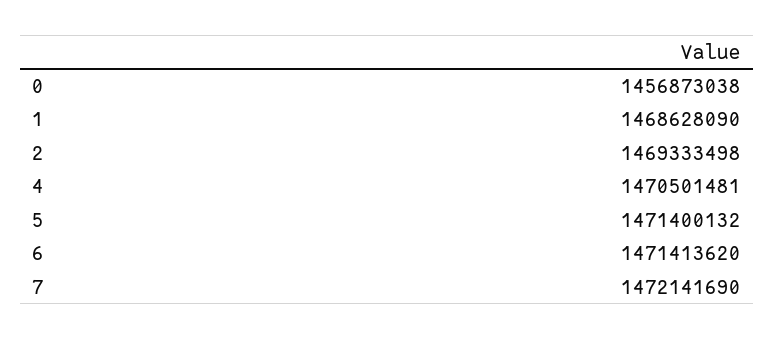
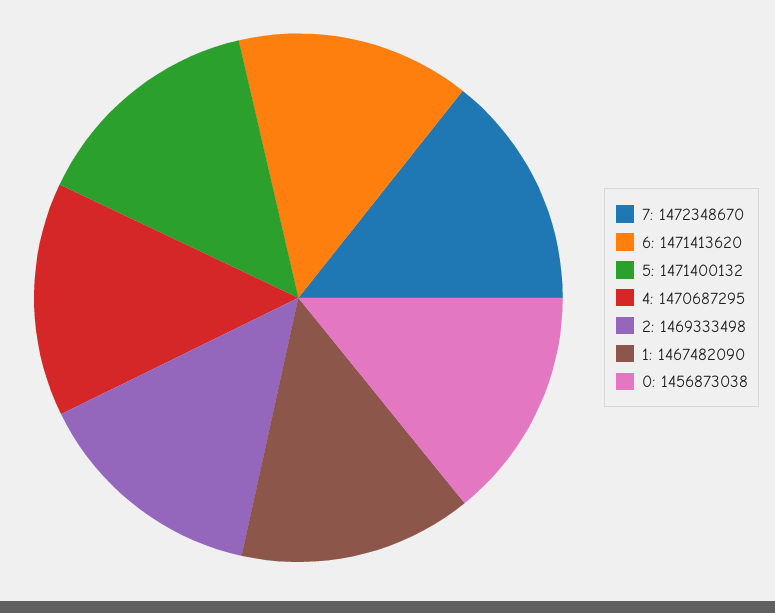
1: 1468628090 -> 1467482090
4: 1470501481 -> 1470687295
7: 1472141690 -> 1472348670

